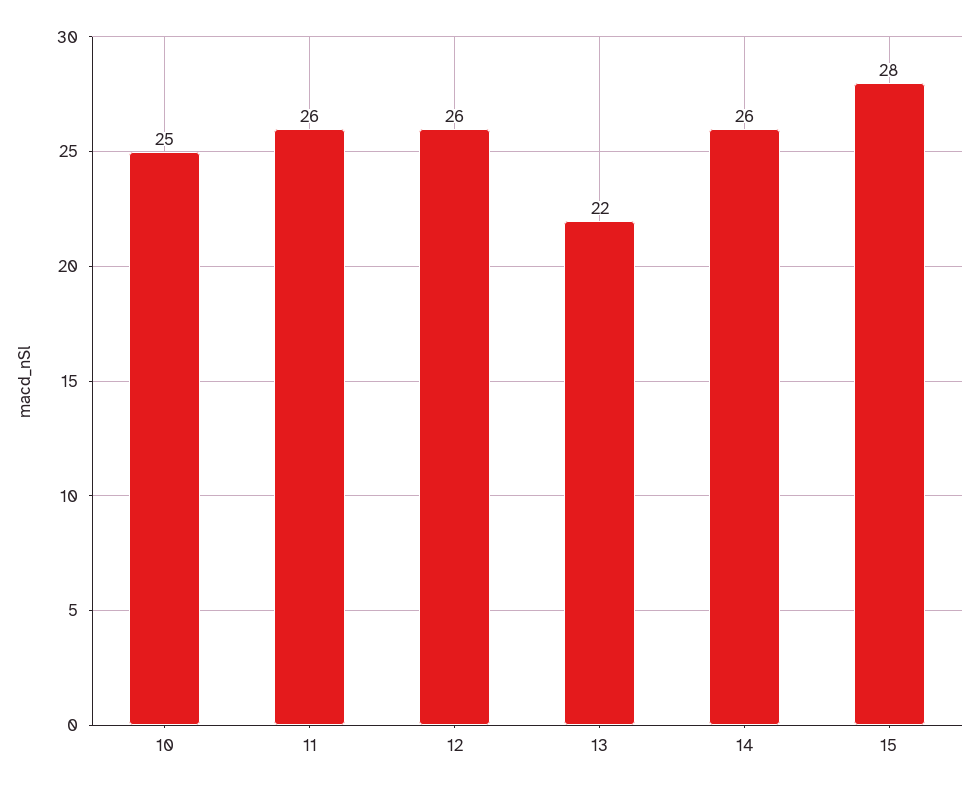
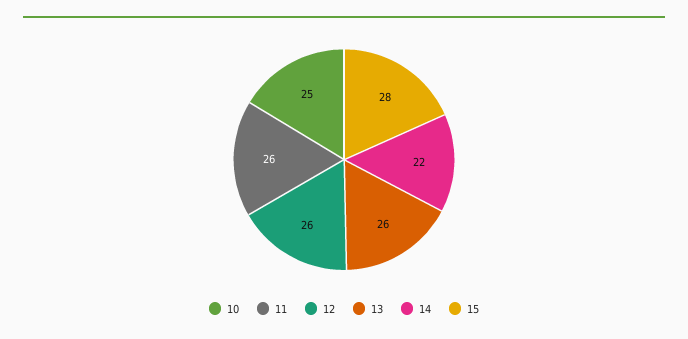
13: 22 -> 26
14: 26 -> 22

